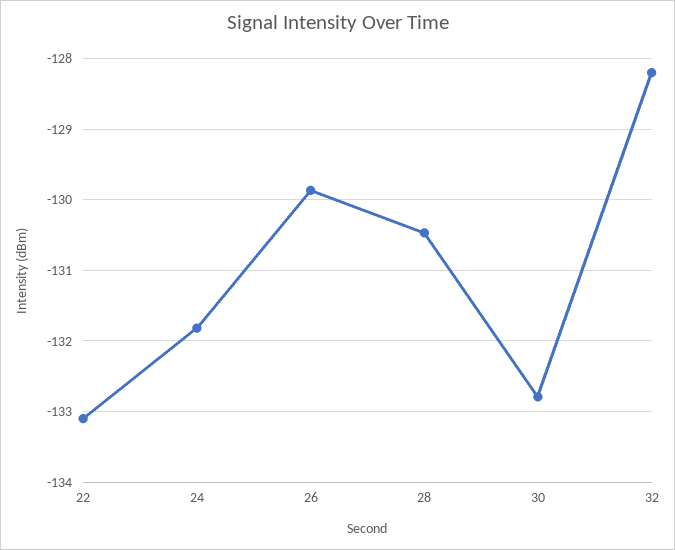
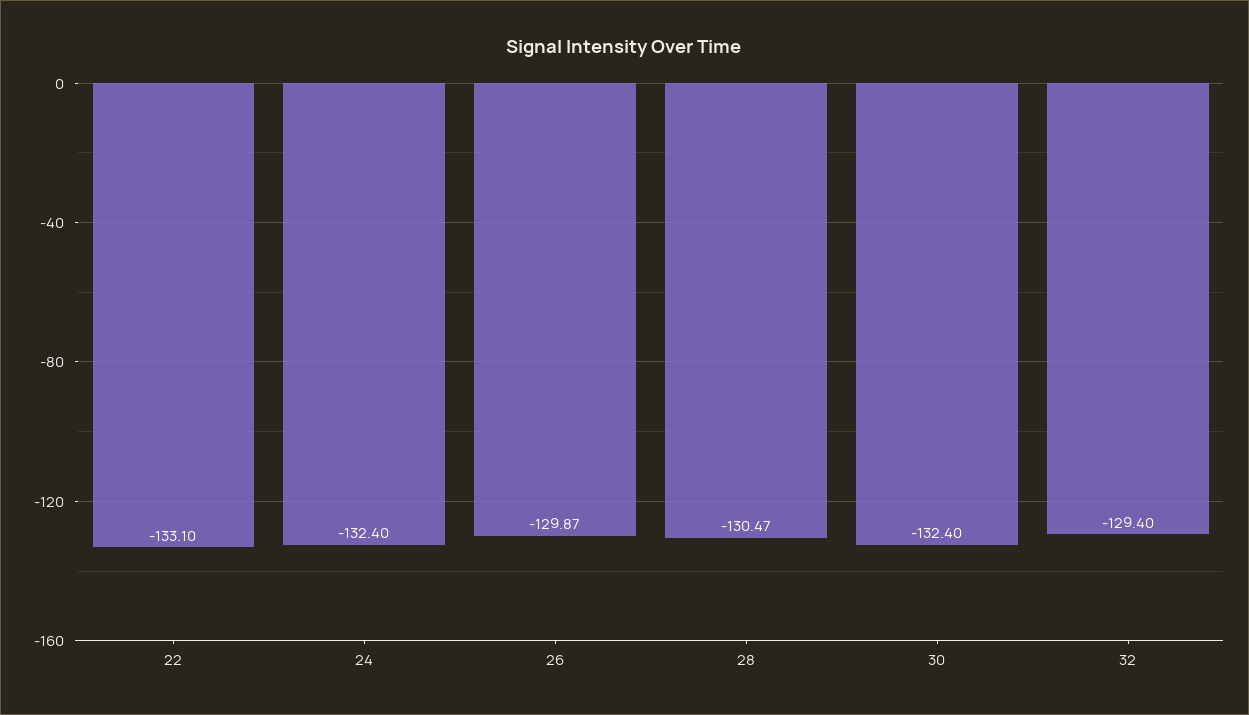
24: -131.8 -> -132.4
30: -132.8 -> -132.4
32: -128.2 -> -129.4

